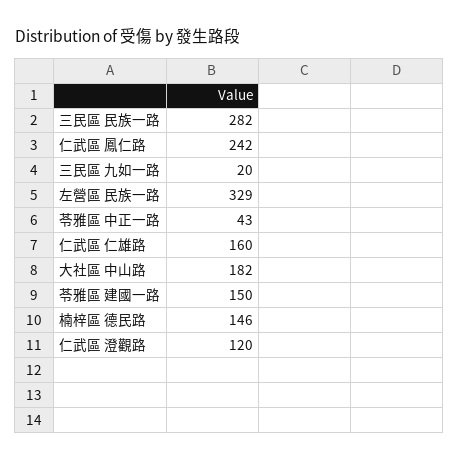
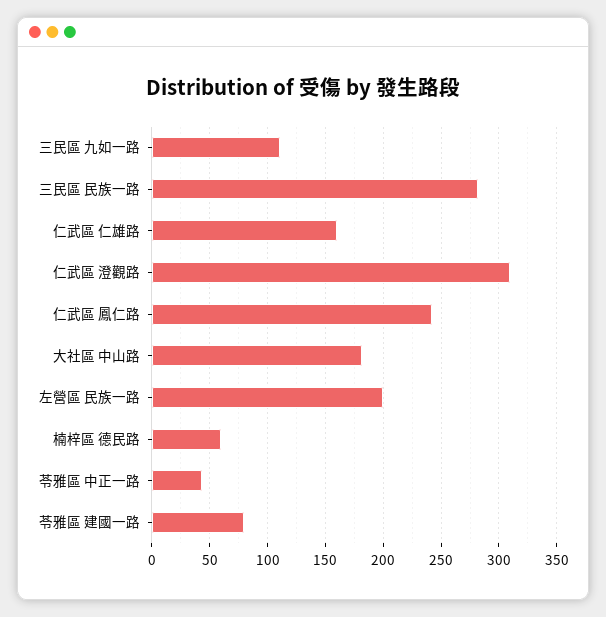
三民區 九如一路: 20 -> 110
左營區 民族一路: 329 -> 200
苓雅區 建國一路: 150 -> 80
楠梓區 德民路: 146 -> 60
仁武區 澄觀路: 120 -> 310

